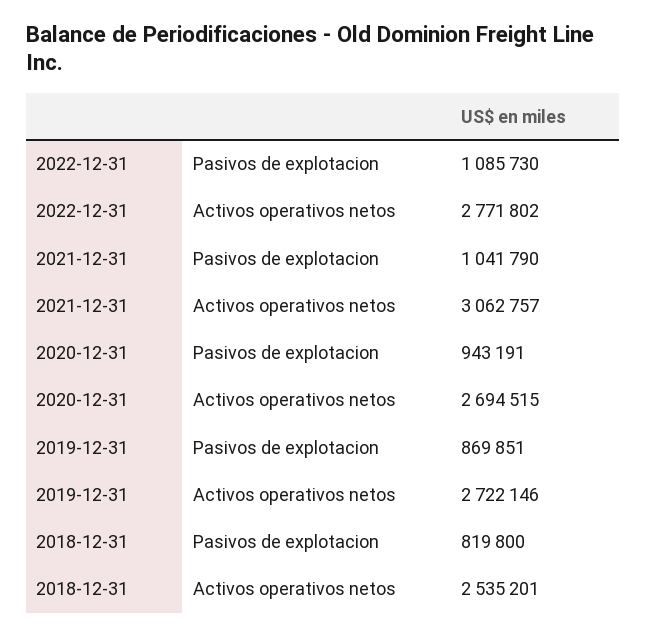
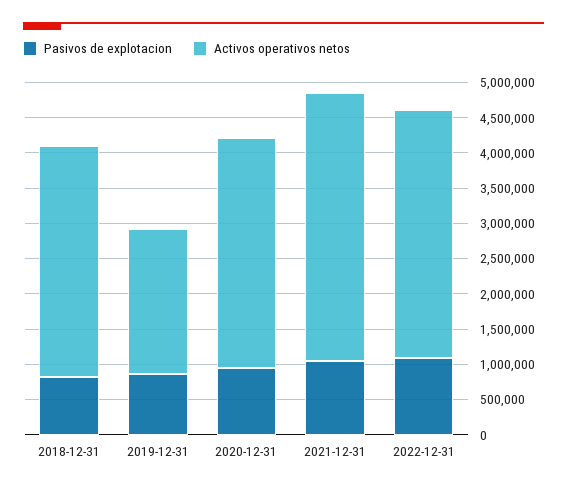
Activos operativos netos, 2022-12-31: 2771802 -> 3500000
Activos operativos netos, 2021-12-31: 3062757 -> 3750000
Activos operativos netos, 2020-12-31: 2694515 -> 3250000
Activos operativos netos, 2019-12-31: 2722146 -> 2000000
Activos operativos netos, 2018-12-31: 2535201 -> 3250000

